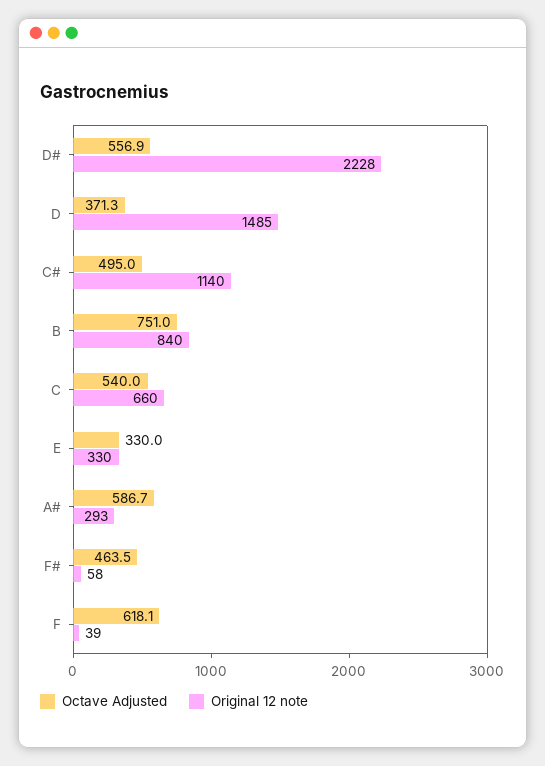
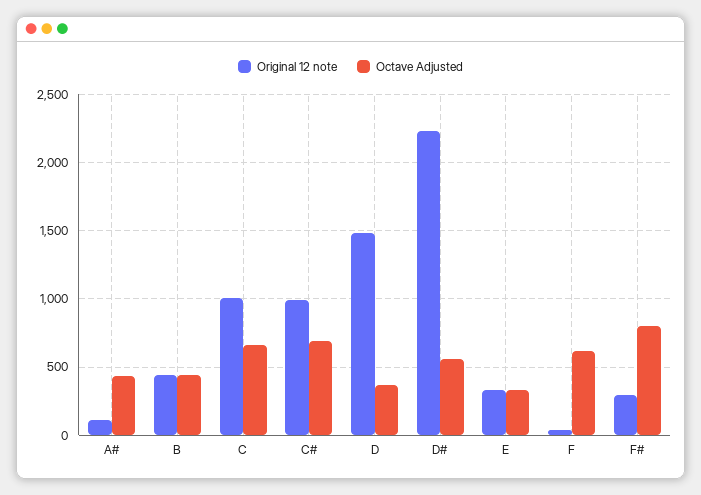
Octave Adjusted, C#: 495 -> 700
Original 12 note, C#: 1140 -> 1000
Octave Adjusted, B: 751 -> 450
Original 12 note, B: 840 -> 450
Octave Adjusted, C: 540 -> 650
Original 12 note, C: 660 -> 1000
Octave Adjusted, A#: 586.7 -> 450
Original 12 note, A#: 293 -> 100
Octave Adjusted, F#: 463.5 -> 800
Original 12 note, F#: 58 -> 300

